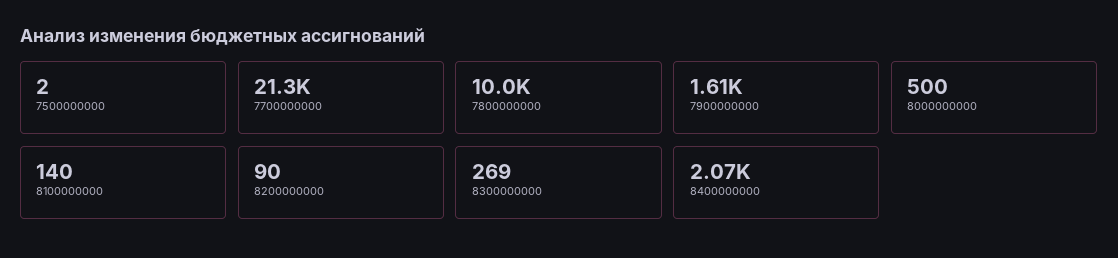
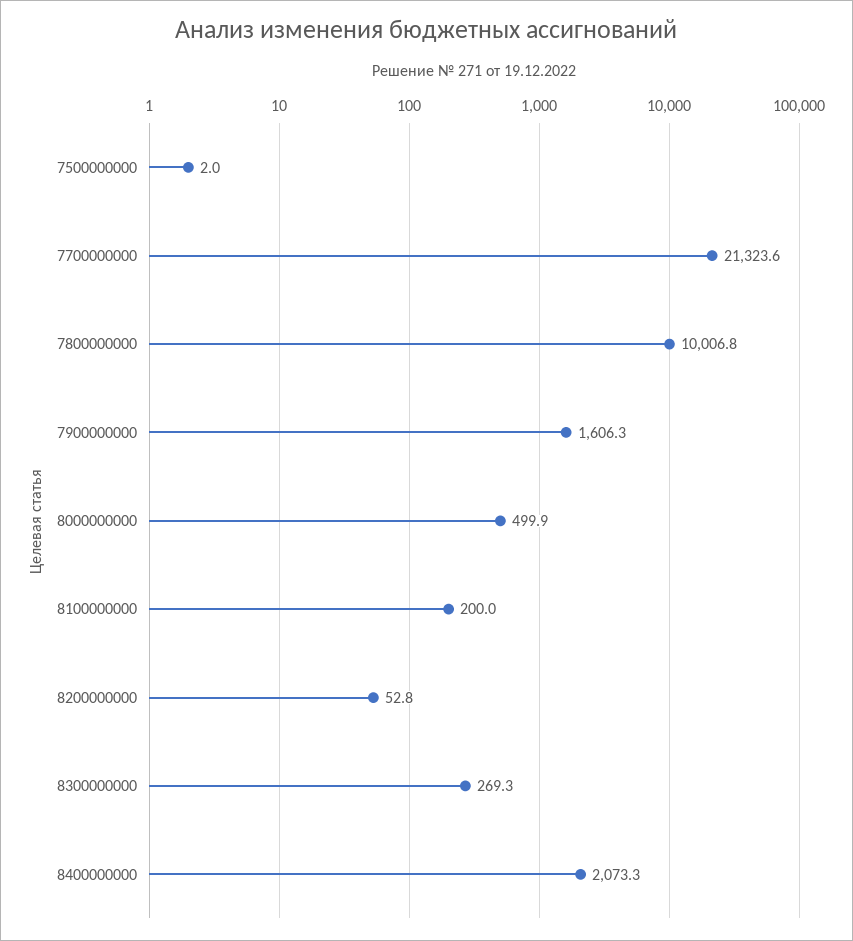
8100000000: 140 -> 200
8200000000: 90 -> 52.8

